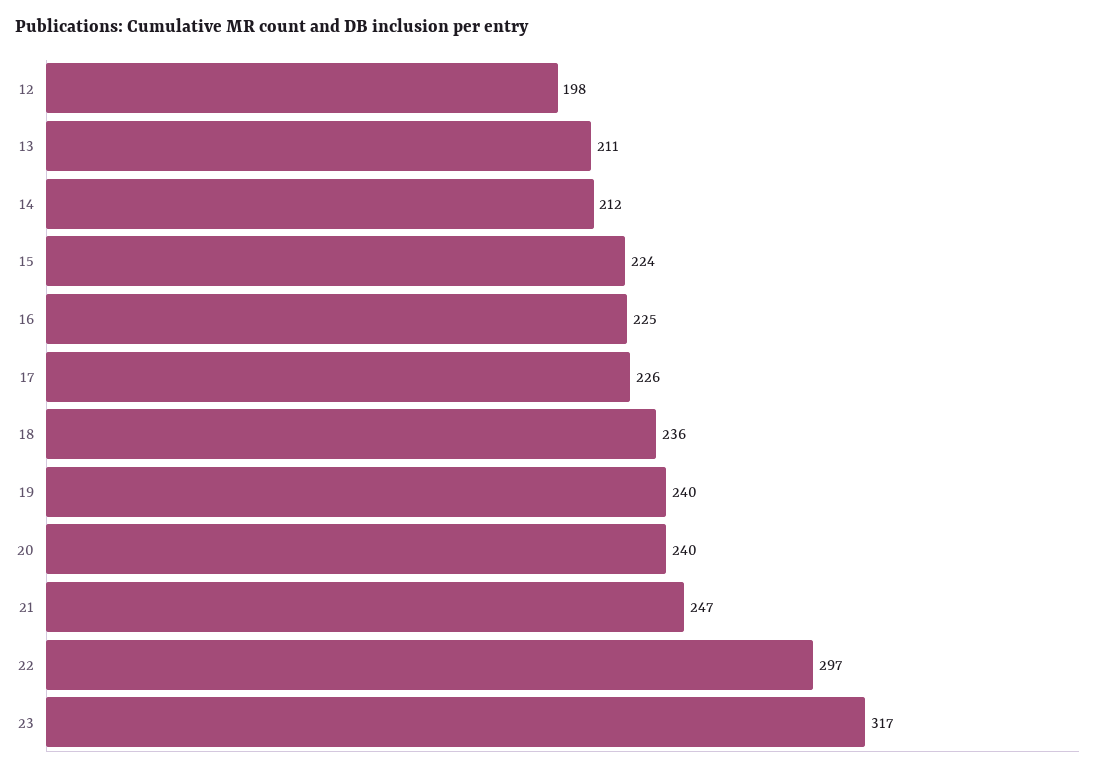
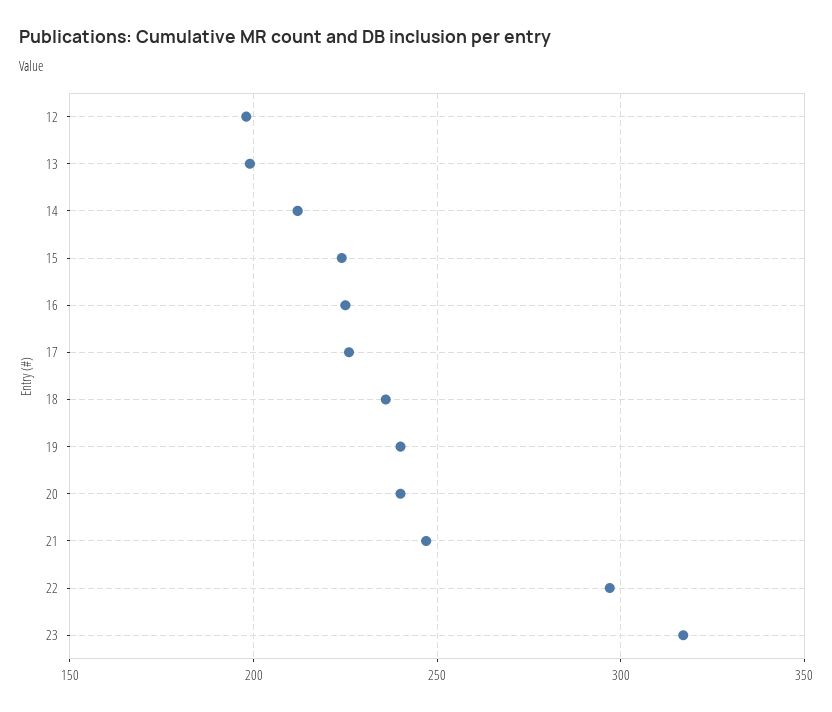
13: 211 -> 200

